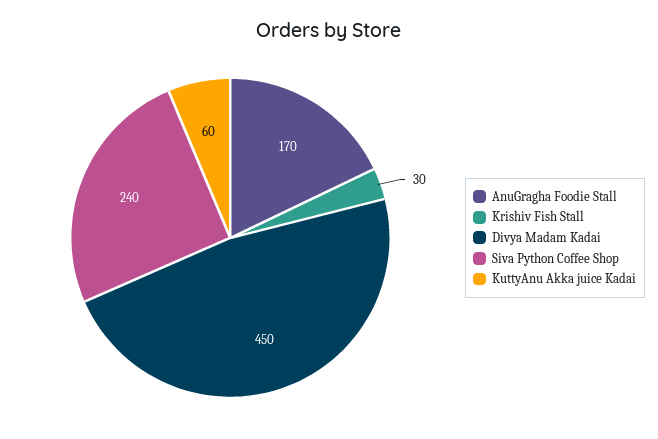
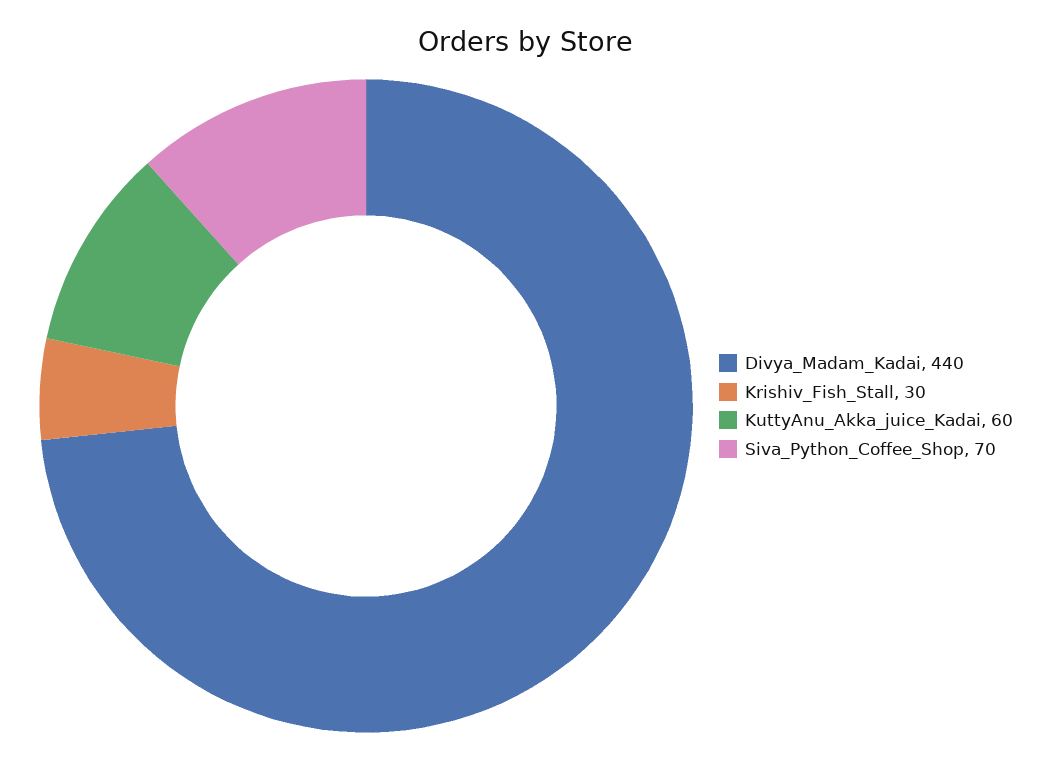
AnuGragha Foodie Stall: 170 -> none
Divya Madam Kadai: 450 -> 440
Siva Python Coffee Shop: 240 -> 70

